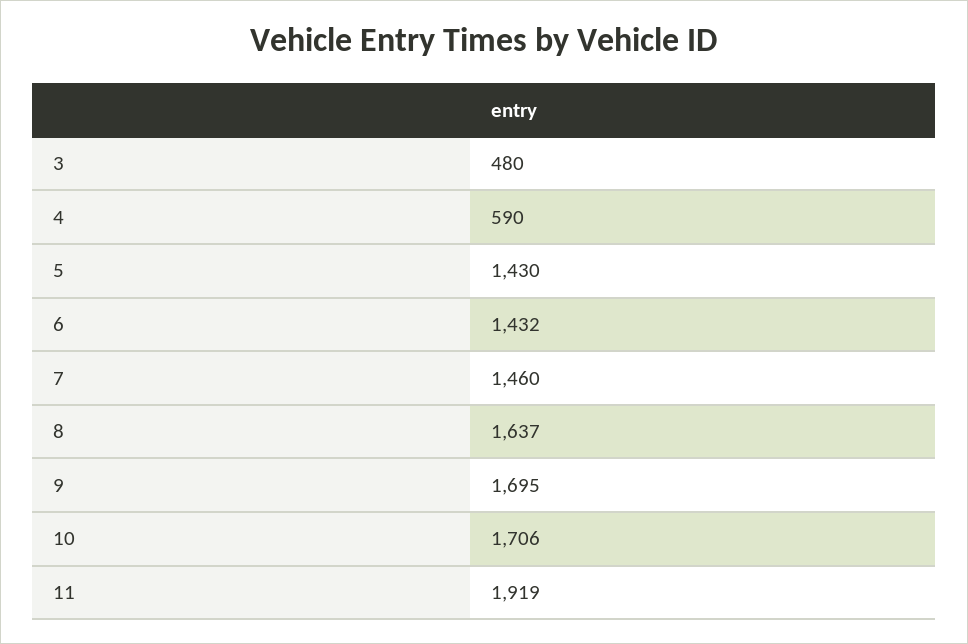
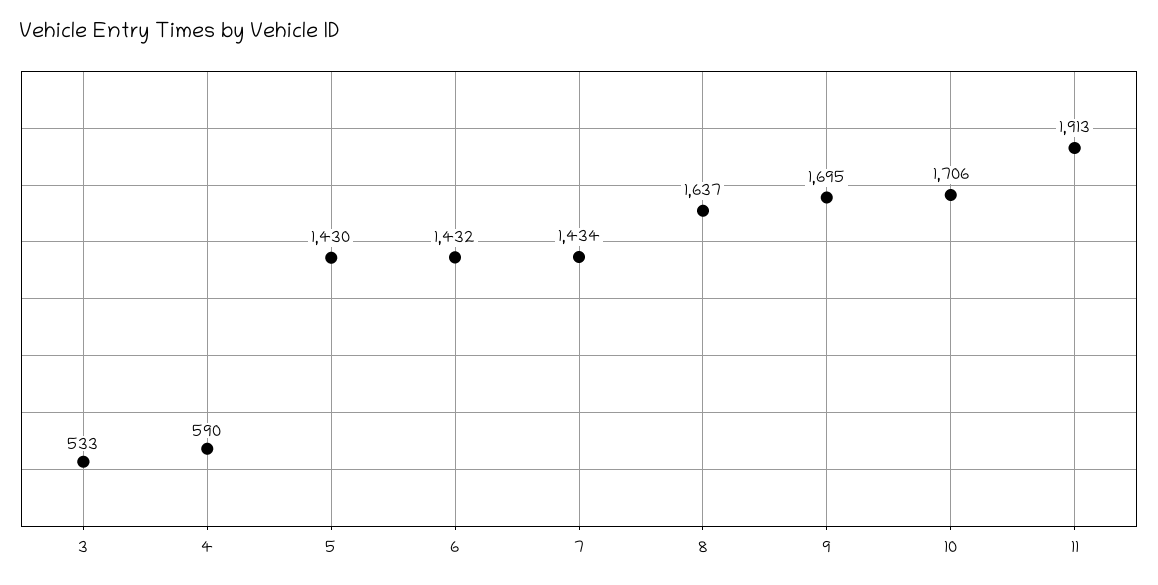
3: 480 -> 533
7: 1460 -> 1434
11: 1919 -> 1913

